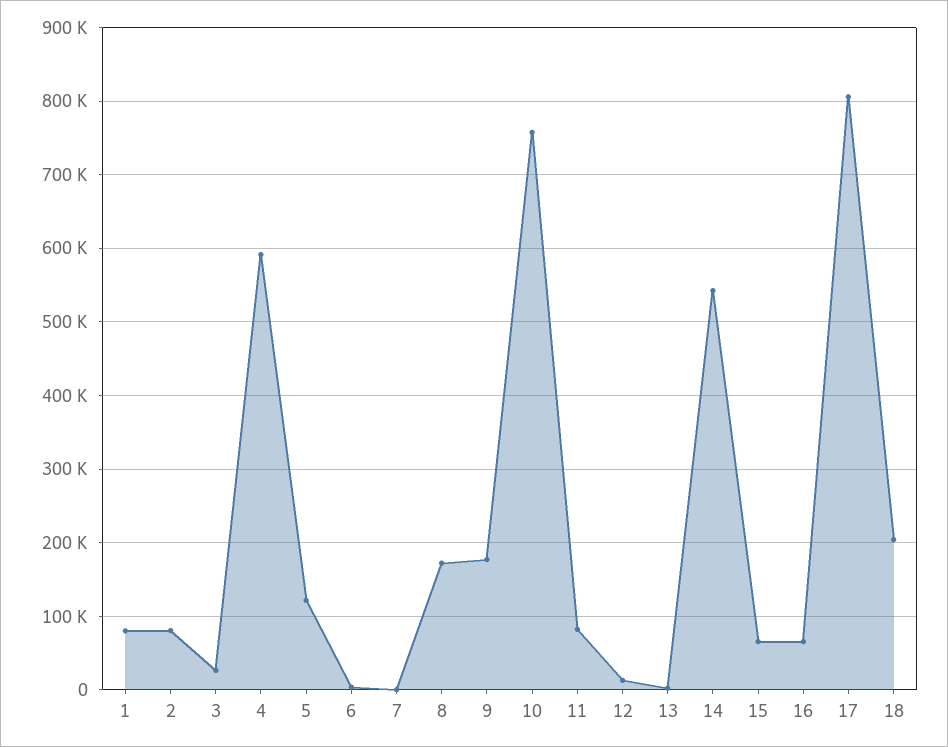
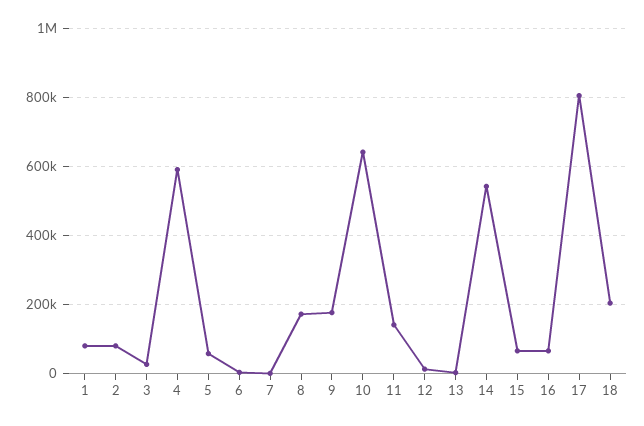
5: 120000 -> 60000
10: 760000 -> 640000
11: 80000 -> 140000

